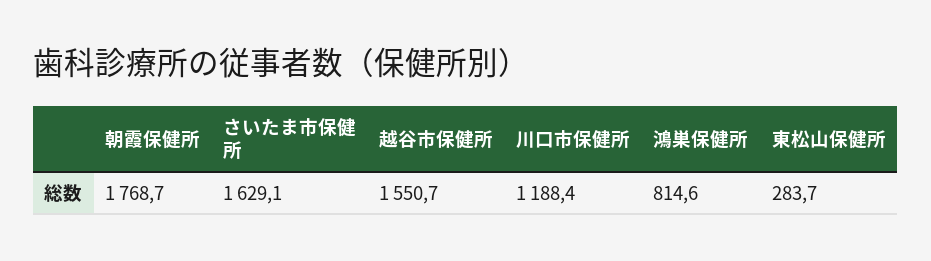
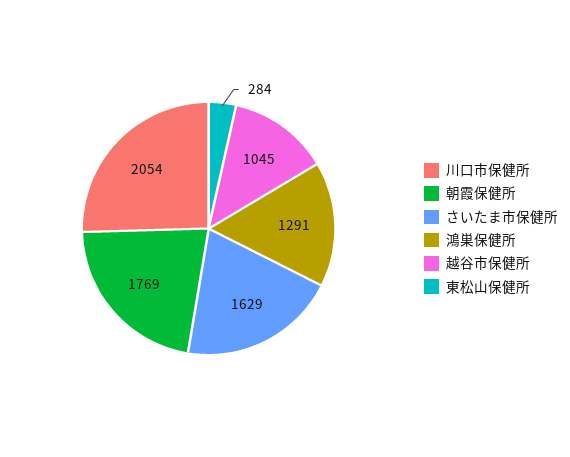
越谷市保健所: 1550.7 -> 1045
川口市保健所: 1188.4 -> 2054
鴻巣保健所: 814.6 -> 1291

